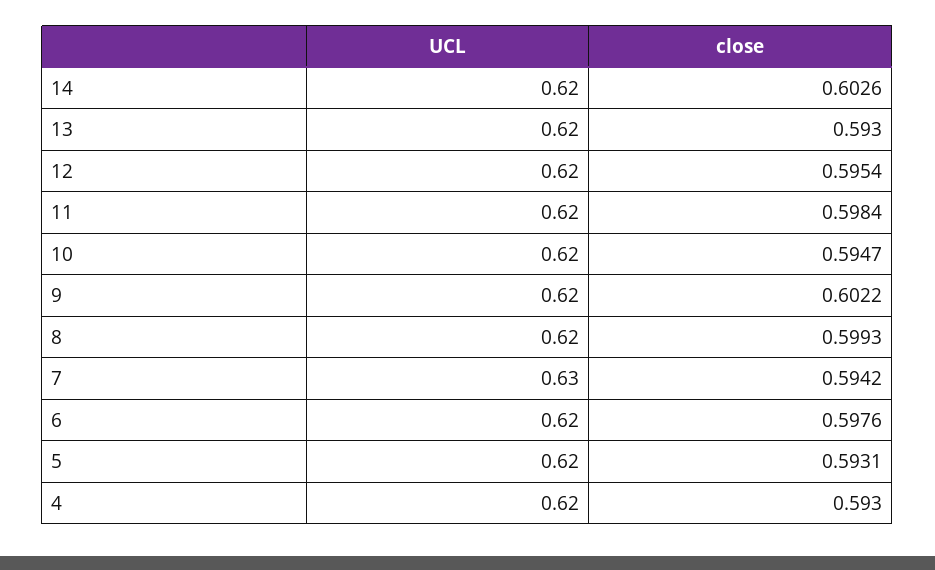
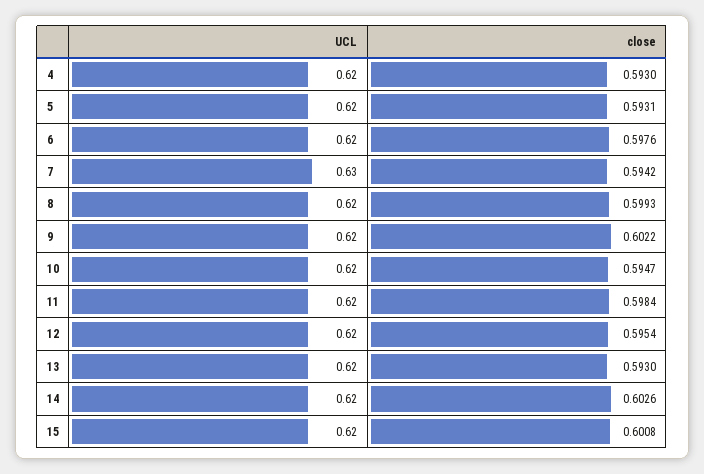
UCL, 15: none -> 0.62
close, 15: none -> 0.6008

